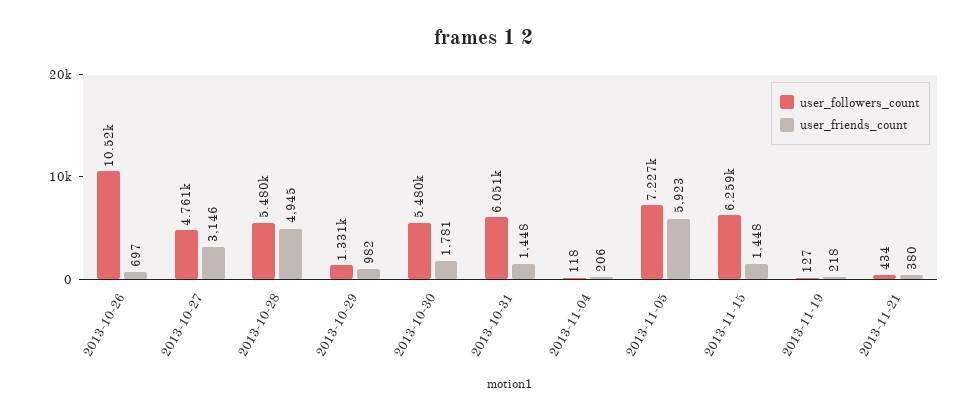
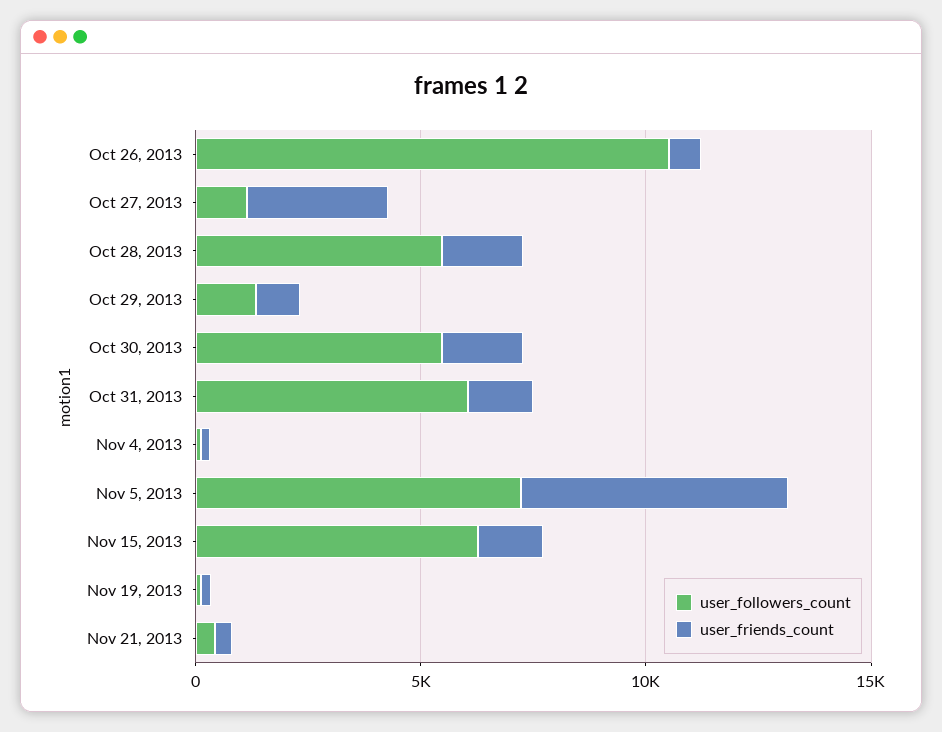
user_followers_count, 2013-10-27: 4761 -> 1000
user_friends_count, 2013-10-28: 4945 -> 2000

